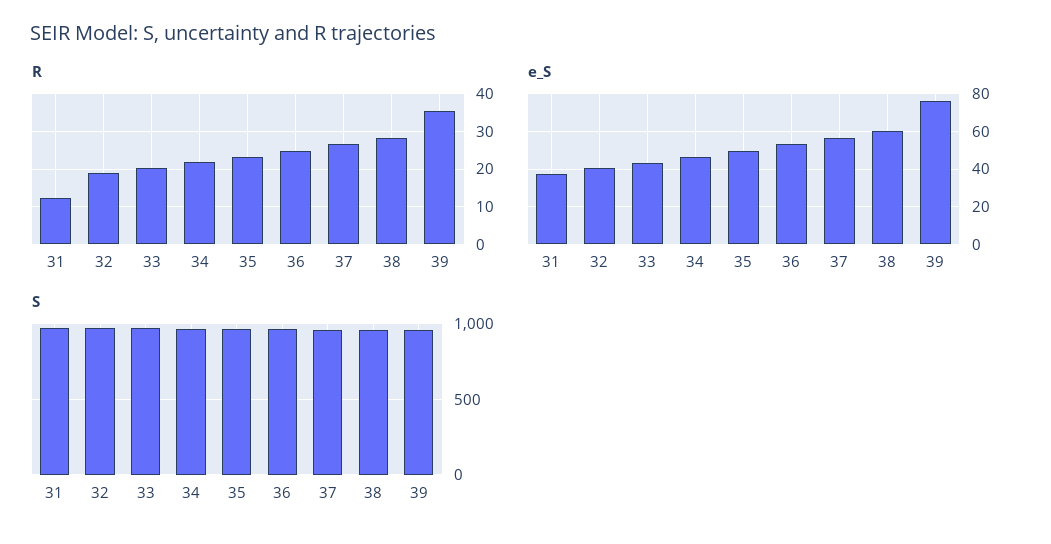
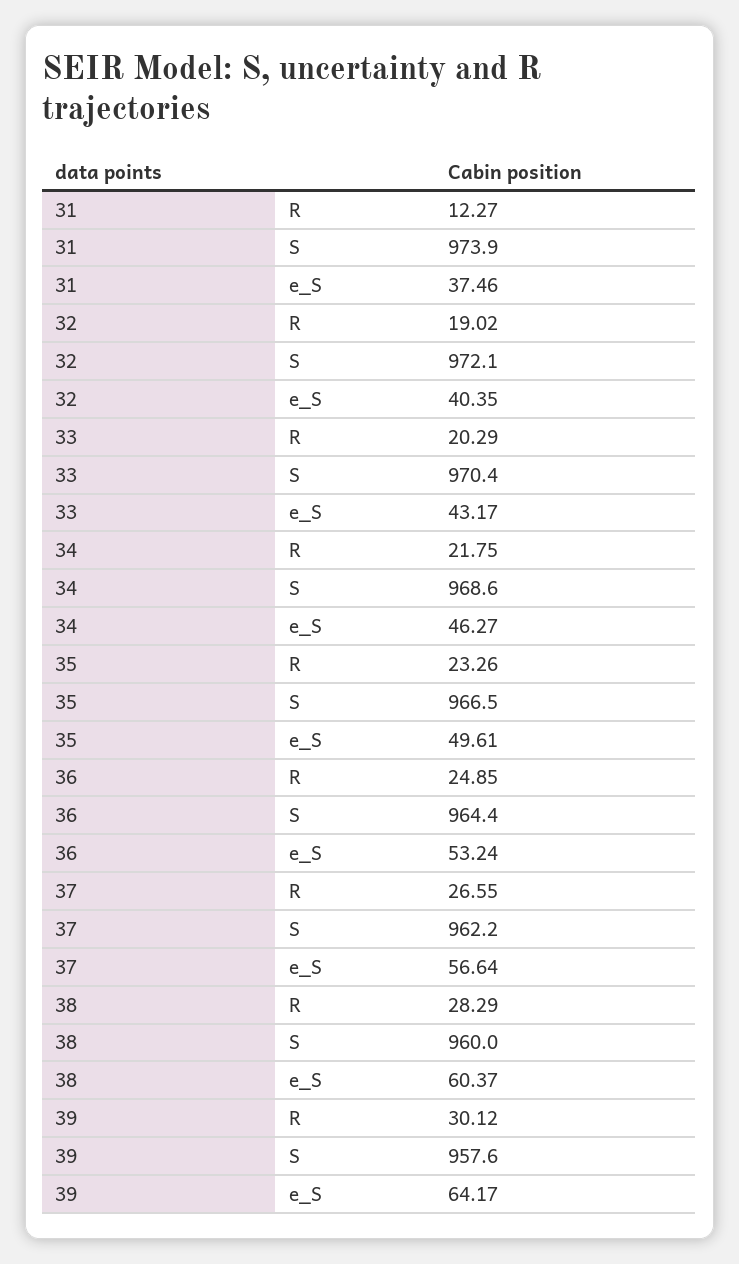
R, 39: 36 -> 30.12
e_S, 39: 75 -> 64.17

